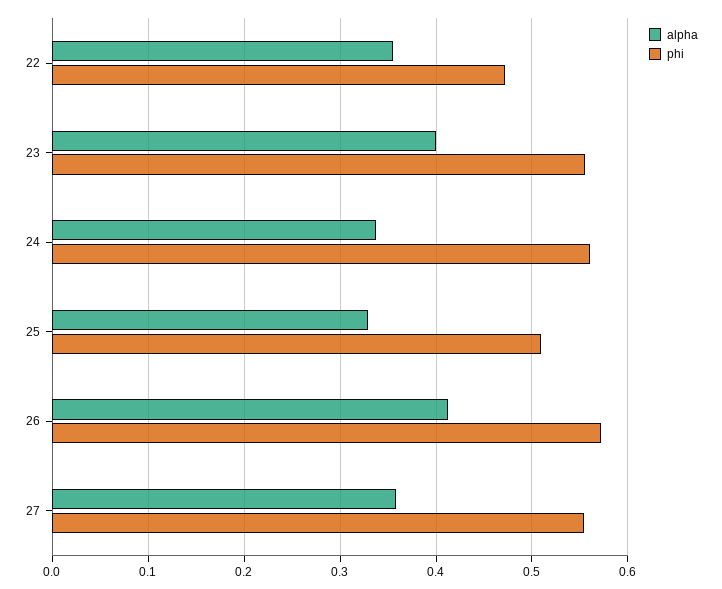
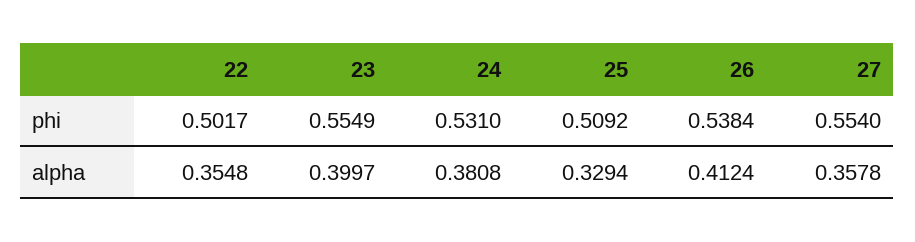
phi, 22: 0.47 -> 0.5017
alpha, 24: 0.34 -> 0.3808
phi, 24: 0.56 -> 0.531
phi, 26: 0.57 -> 0.5384

